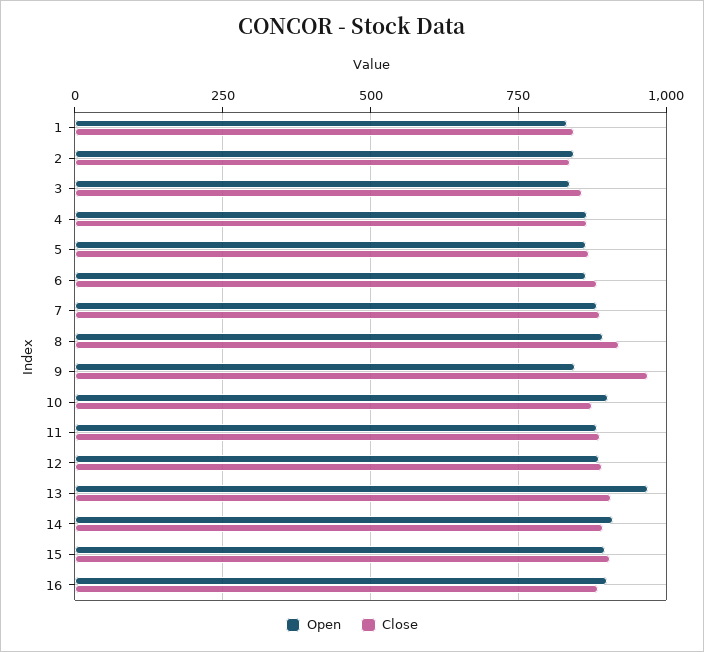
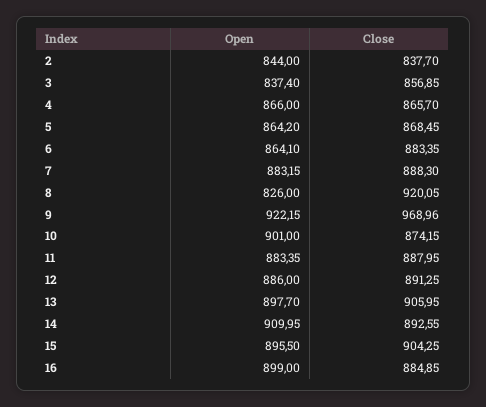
Open, 1: 825 -> none
Close, 1: 850 -> none
Open, 8: 900 -> 826
Open, 9: 850 -> 922.15
Open, 13: 975 -> 897.7

